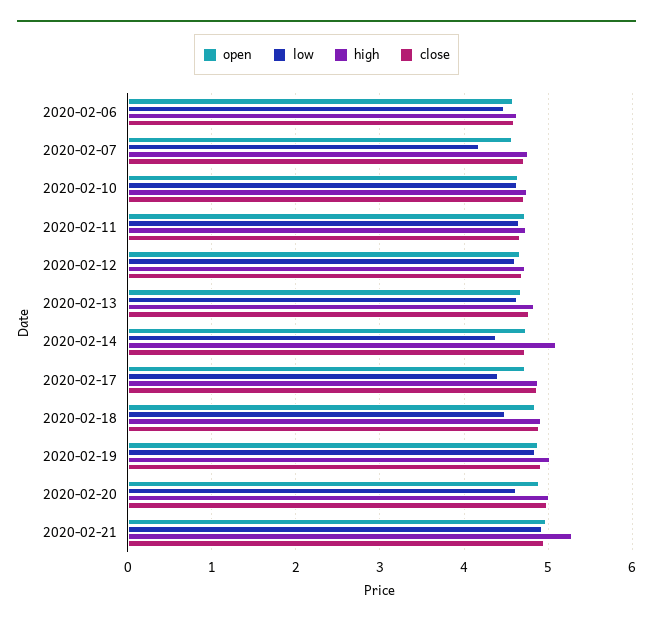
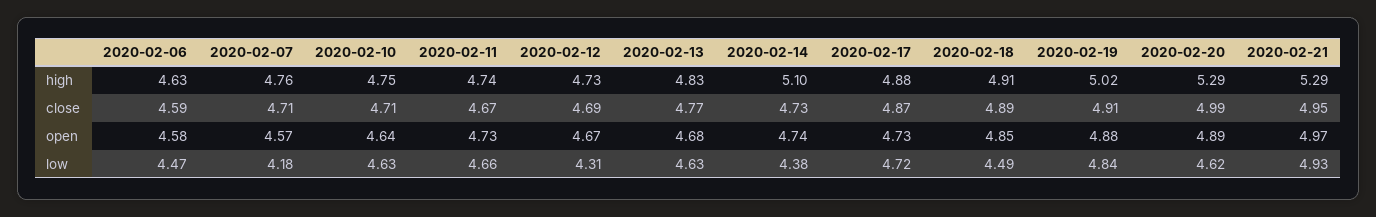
low, 2020-02-12: 4.6 -> 4.31
low, 2020-02-17: 4.4 -> 4.72
high, 2020-02-20: 5 -> 5.29

